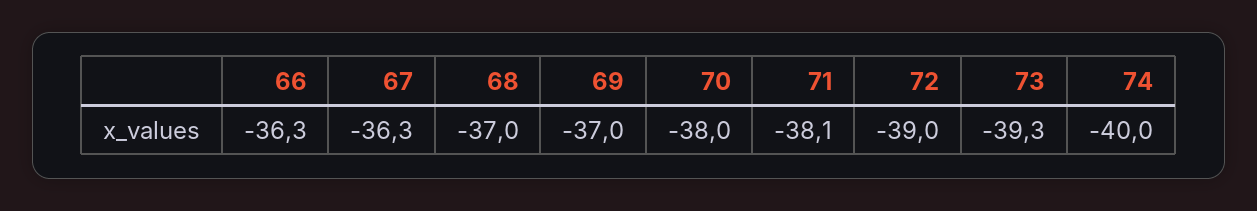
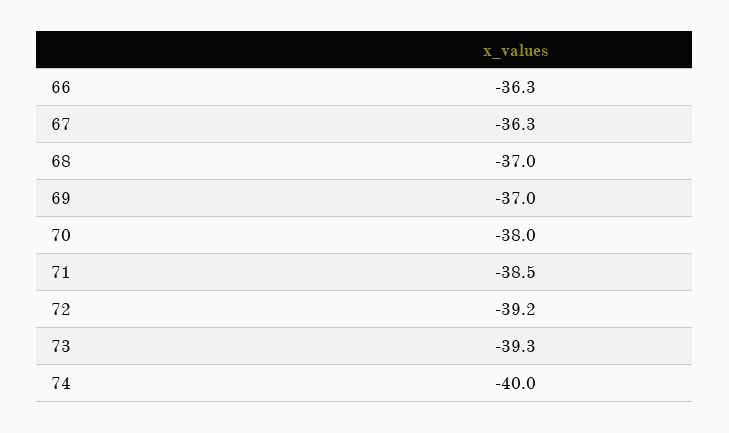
71: -38.1 -> -38.5
72: -39 -> -39.2

